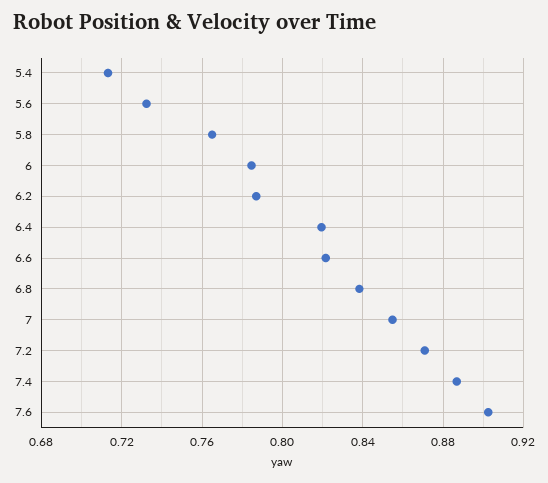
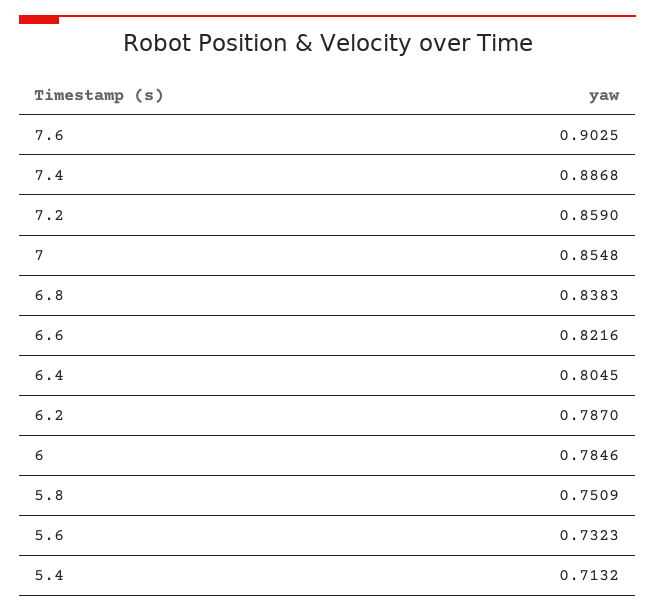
5.8: 0.765 -> 0.7509
6.4: 0.82 -> 0.8045
7.2: 0.87 -> 0.859

